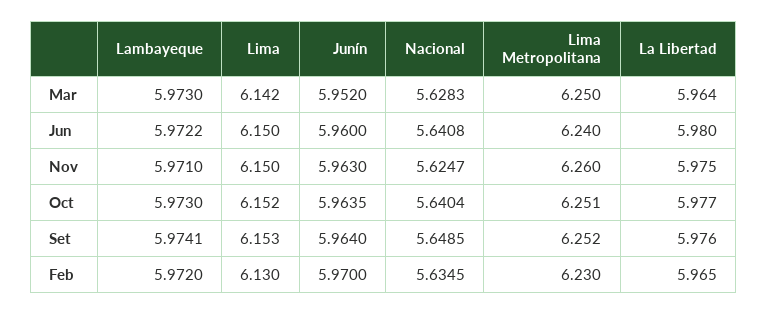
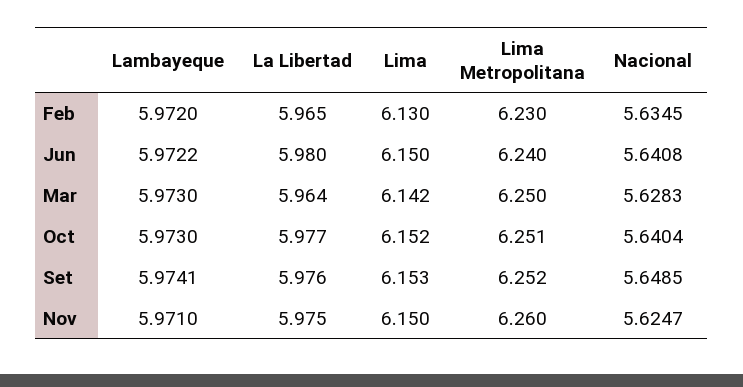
Junín, Mar: 5.952 -> none
Junín, Jun: 5.96 -> none
Junín, Nov: 5.963 -> none
Junín, Oct: 5.9635 -> none
Junín, Set: 5.964 -> none
Junín, Feb: 5.97 -> none

